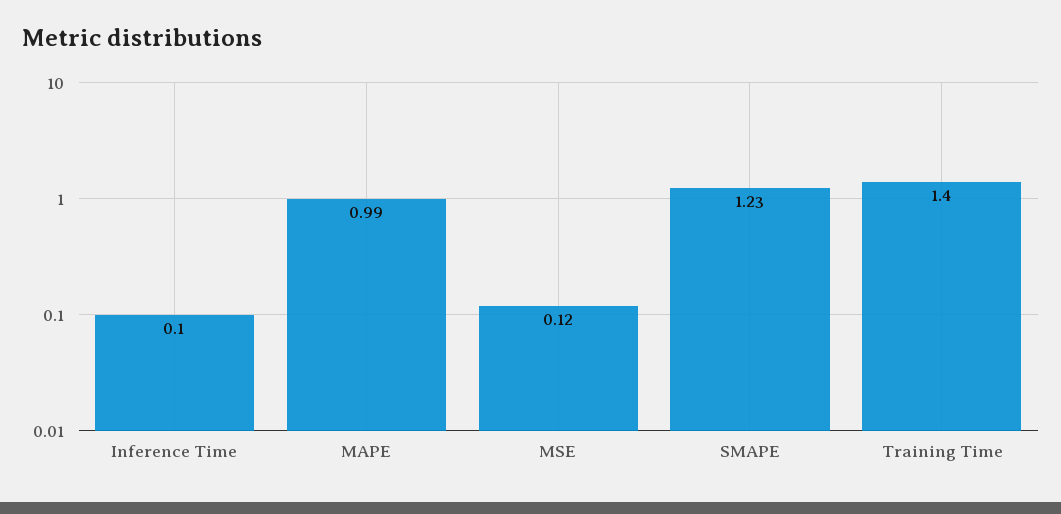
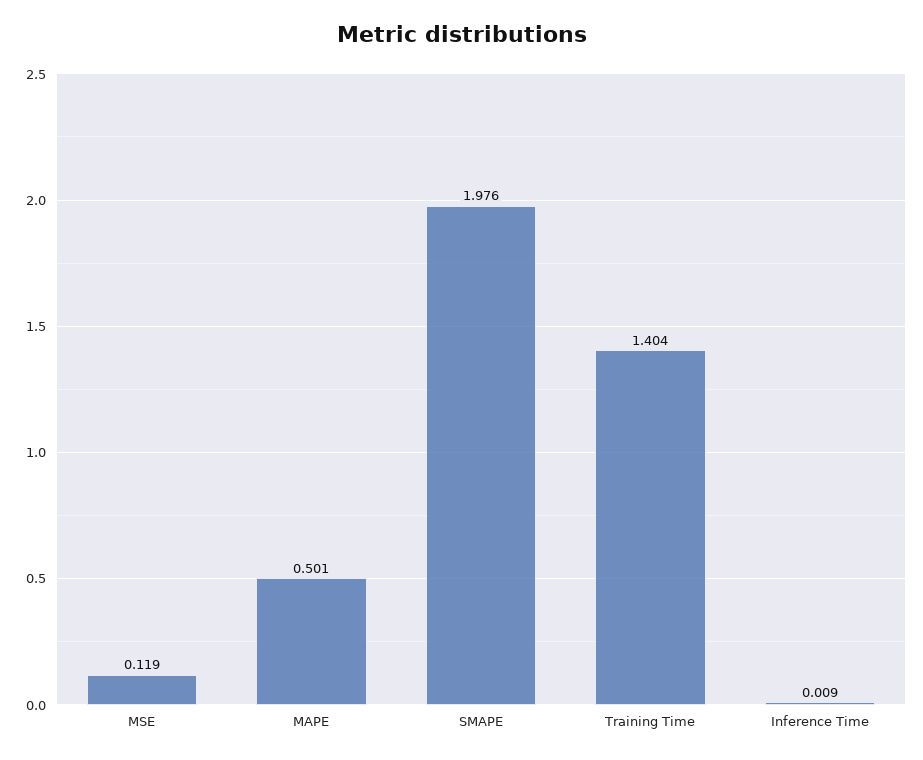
Inference Time: 0.1 -> 0.009
MAPE: 0.99 -> 0.501
SMAPE: 1.23 -> 1.976

